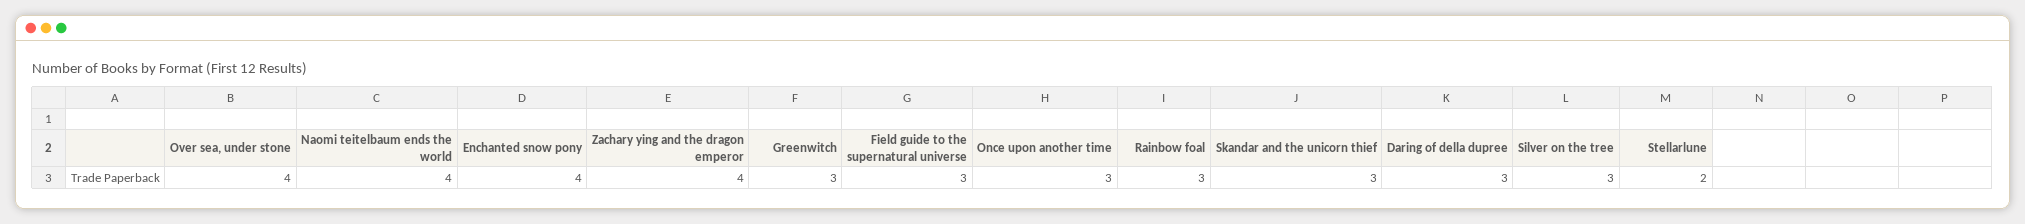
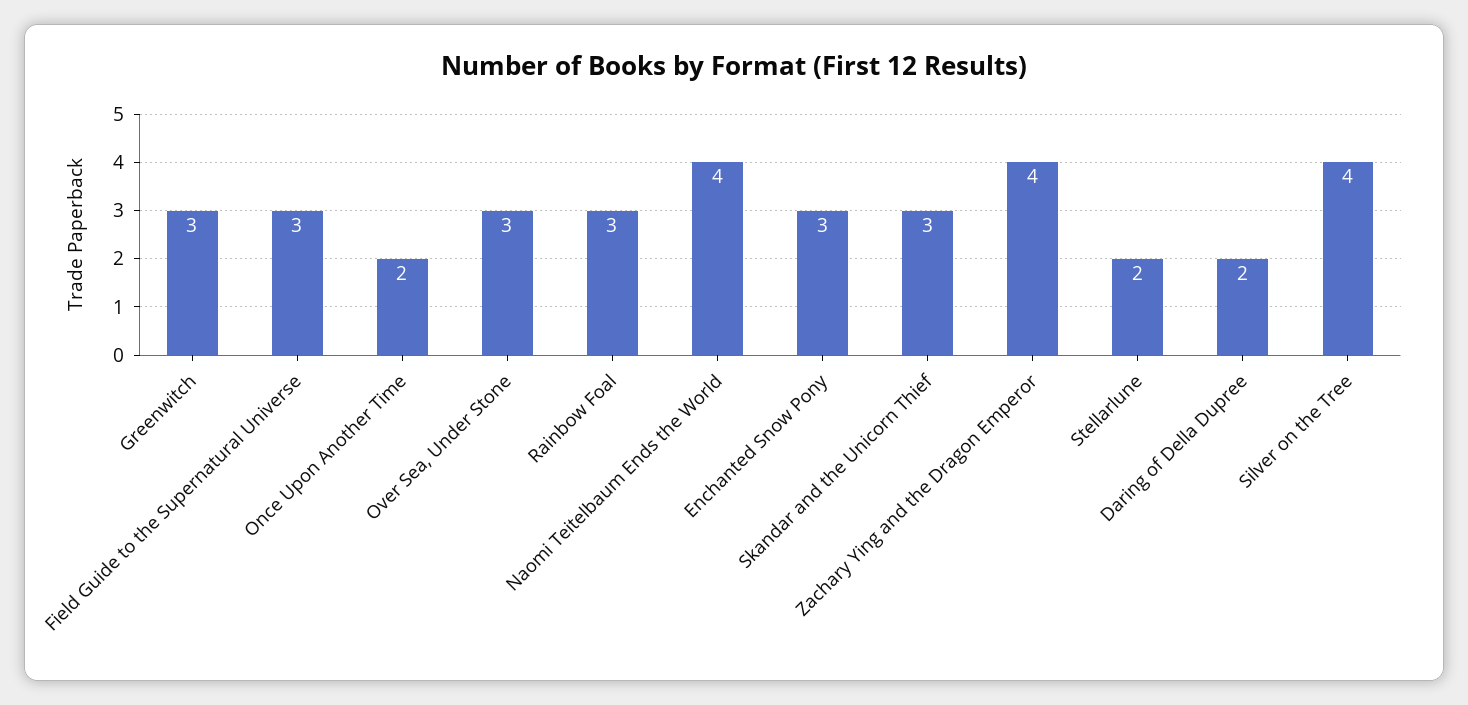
Over sea, under stone: 4 -> 3
Enchanted snow pony: 4 -> 3
Once upon another time: 3 -> 2
Daring of della dupree: 3 -> 2
Silver on the tree: 3 -> 4

